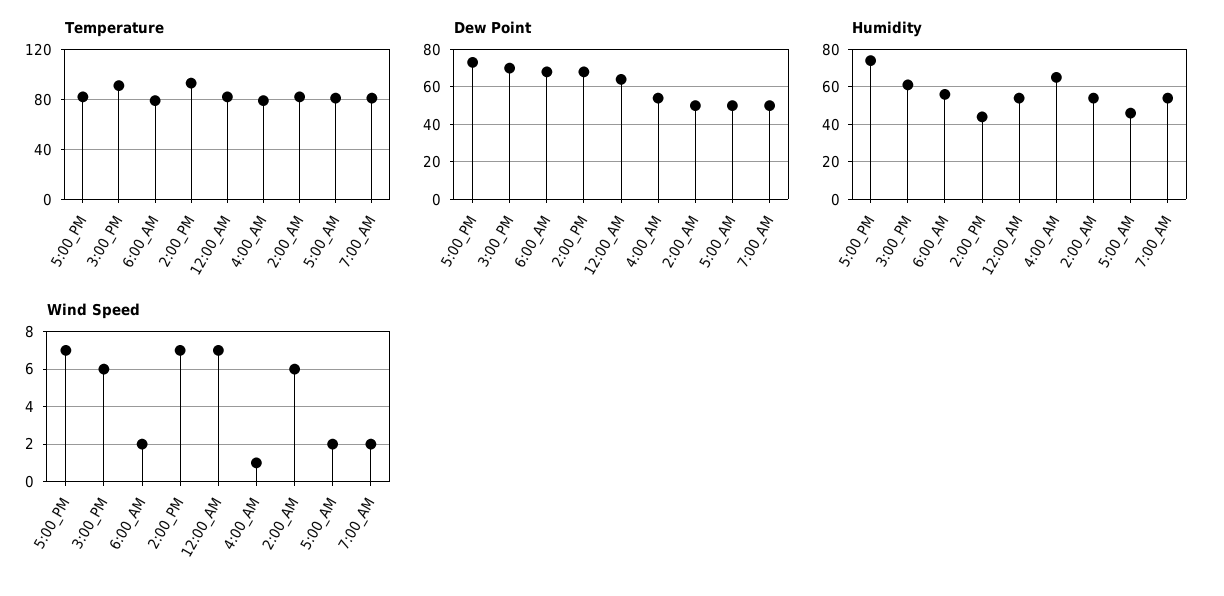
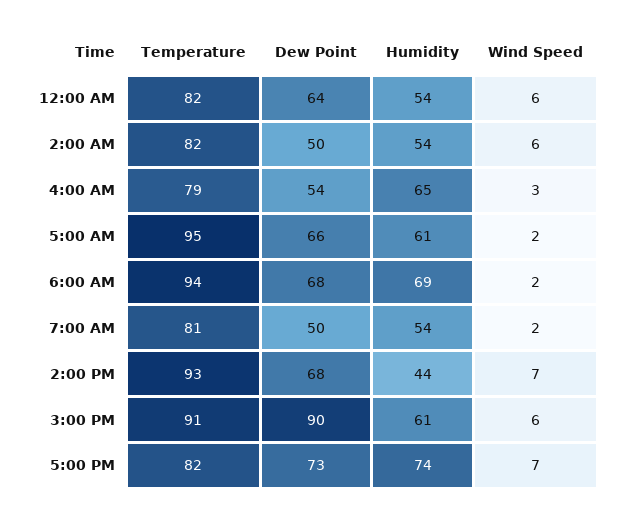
Temperature, 6:00_AM: 80 -> 94
Temperature, 5:00_AM: 80 -> 95
Dew Point, 3:00_PM: 70 -> 90
Dew Point, 5:00_AM: 50 -> 66
Humidity, 6:00_AM: 55 -> 69
Humidity, 5:00_AM: 45 -> 61
Wind Speed, 12:00_AM: 7 -> 6
Wind Speed, 4:00_AM: 1 -> 3

